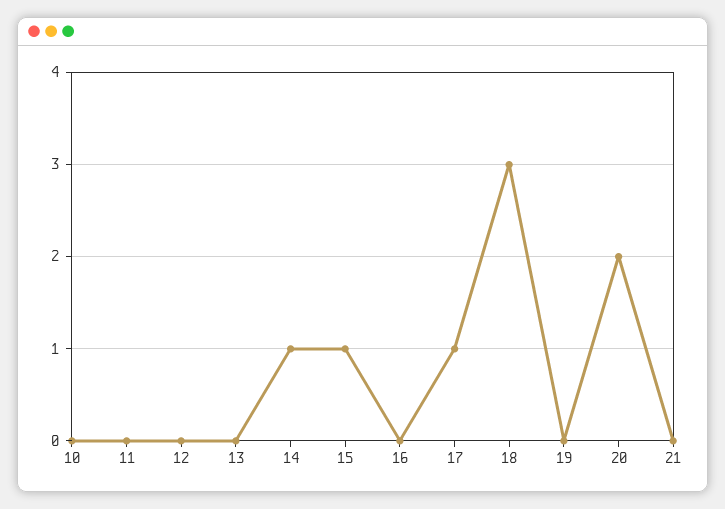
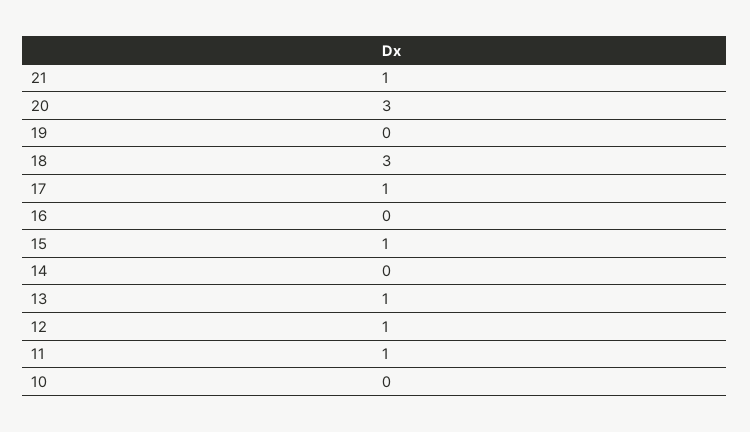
11: 0 -> 1
12: 0 -> 1
13: 0 -> 1
14: 1 -> 0
20: 2 -> 3
21: 0 -> 1

